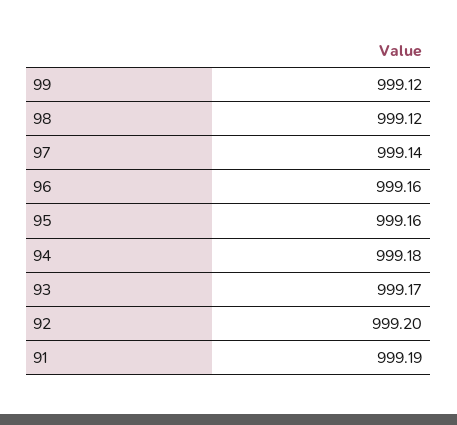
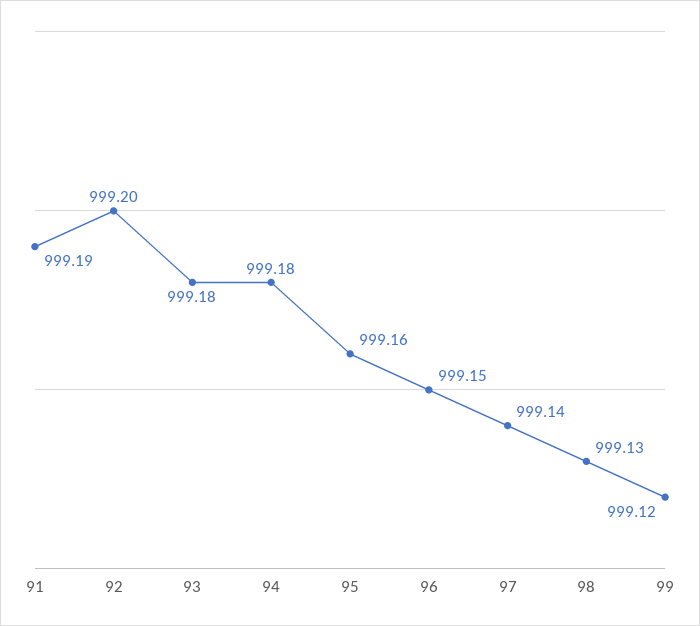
98: 999.12 -> 999.13
96: 999.16 -> 999.15
93: 999.17 -> 999.18

